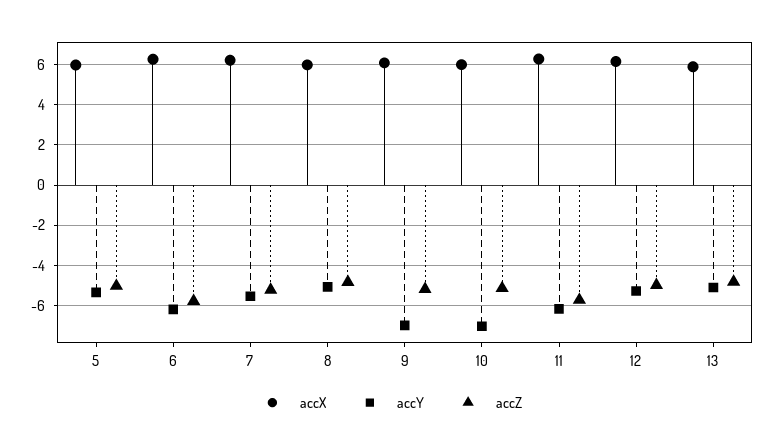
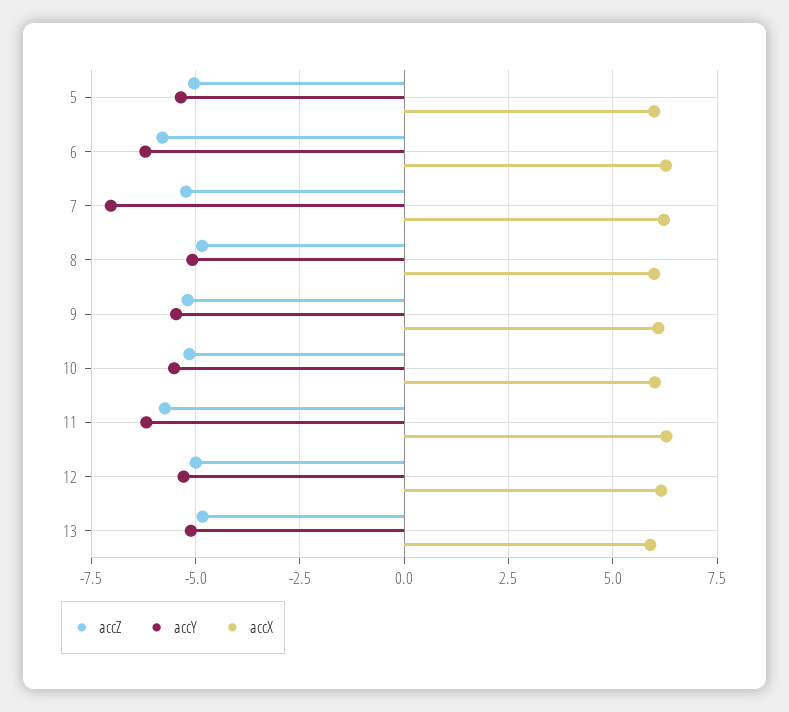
accY, 7: -5.5 -> -7
accY, 9: -7 -> -5.5
accY, 10: -7 -> -5.5

